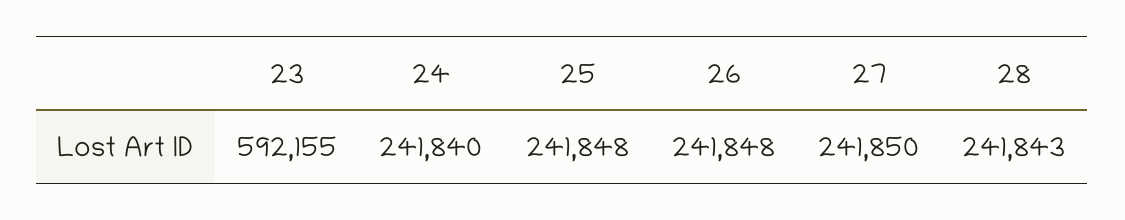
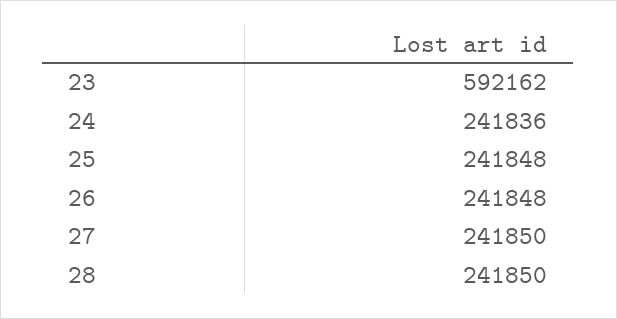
23: 592155 -> 592162
24: 241840 -> 241836
28: 241843 -> 241850

